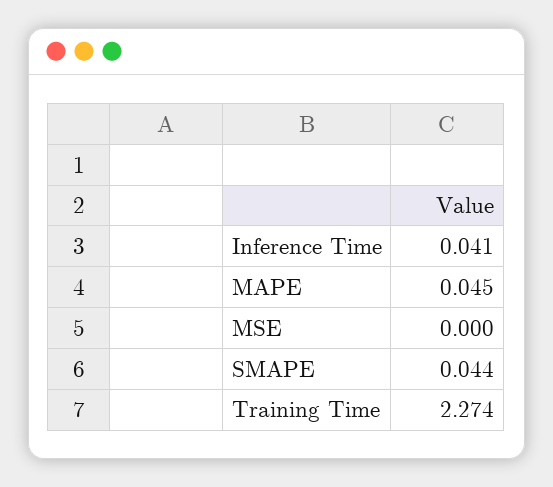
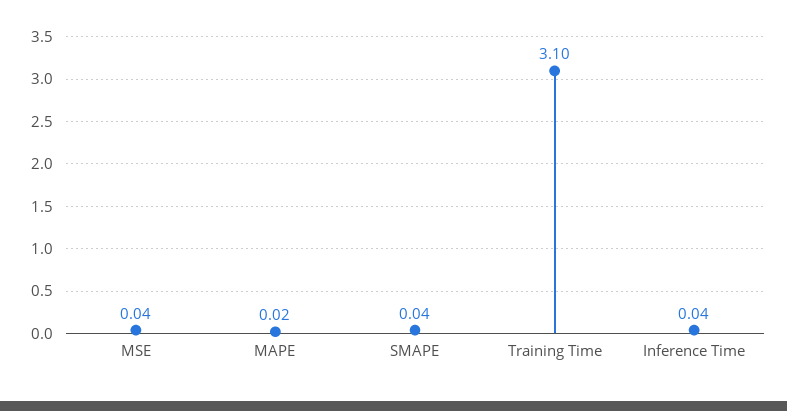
MAPE: 0.045 -> 0.02
MSE: 0 -> 0.04
Training Time: 2.274 -> 3.1

